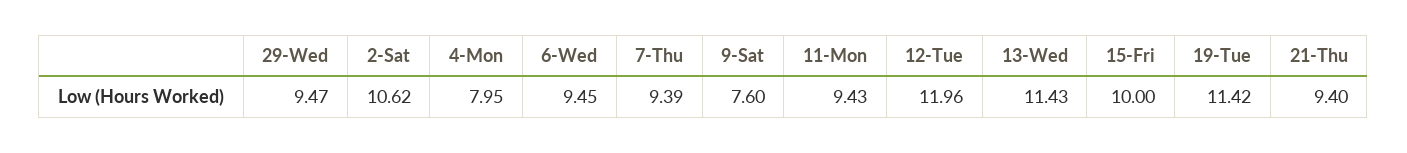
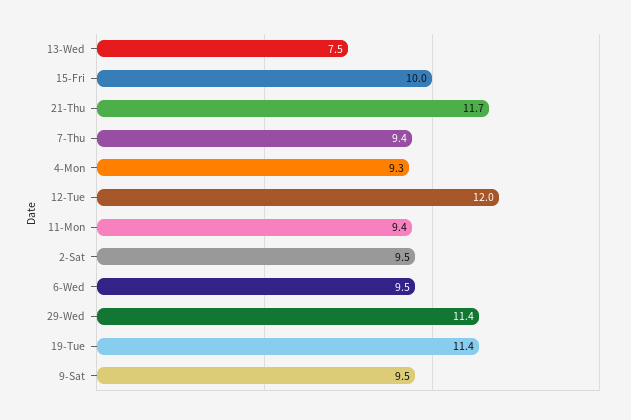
29-Wed: 9.47 -> 11.4
2-Sat: 10.62 -> 9.5
4-Mon: 7.95 -> 9.3
9-Sat: 7.6 -> 9.5
13-Wed: 11.43 -> 7.5
21-Thu: 9.4 -> 11.7

